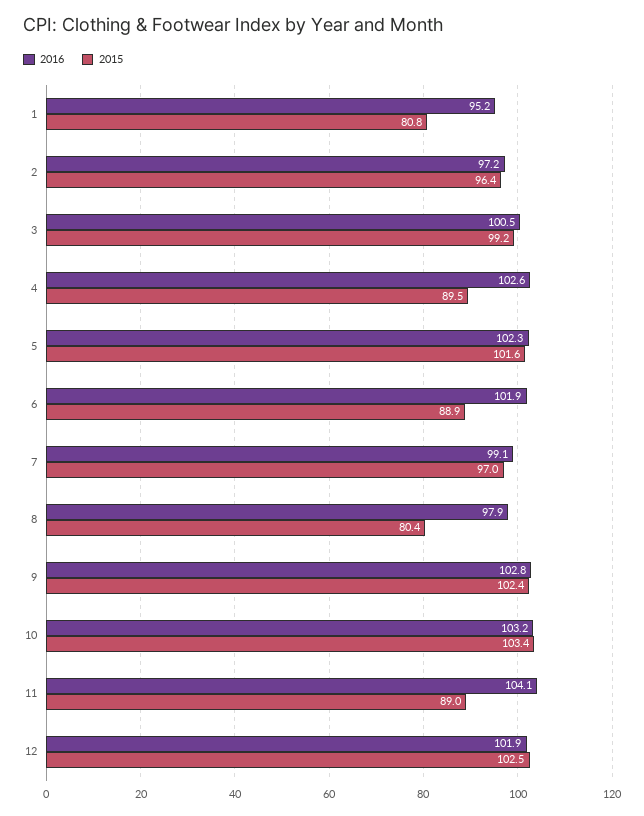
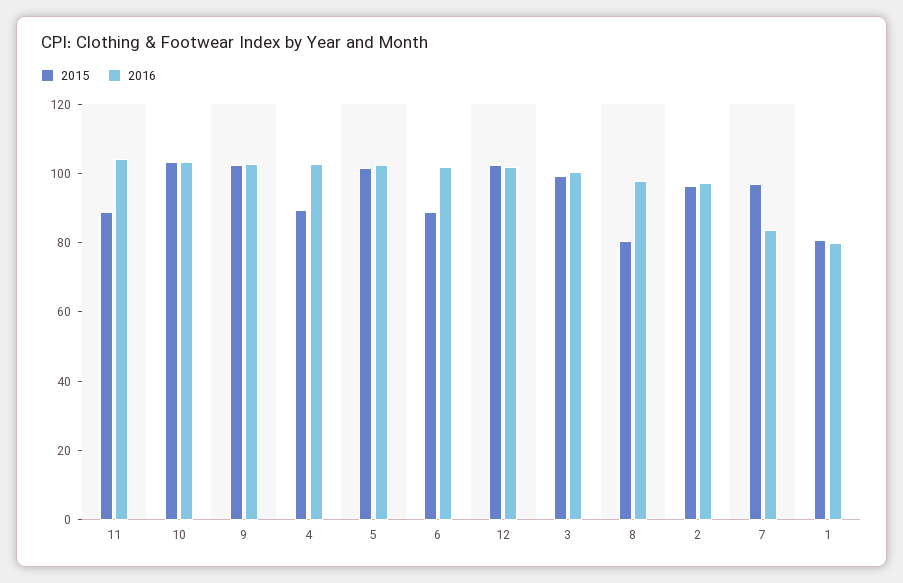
2016, 1: 95.2 -> 80
2016, 7: 99.1 -> 85

